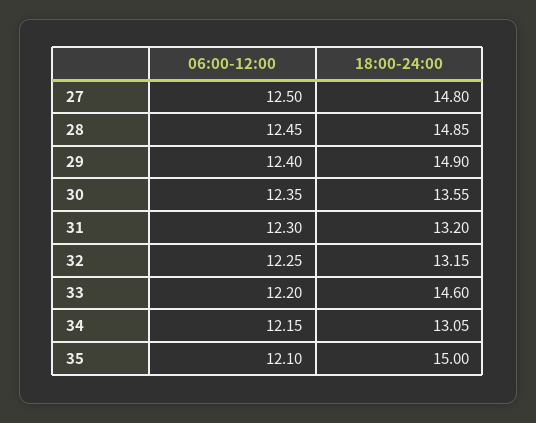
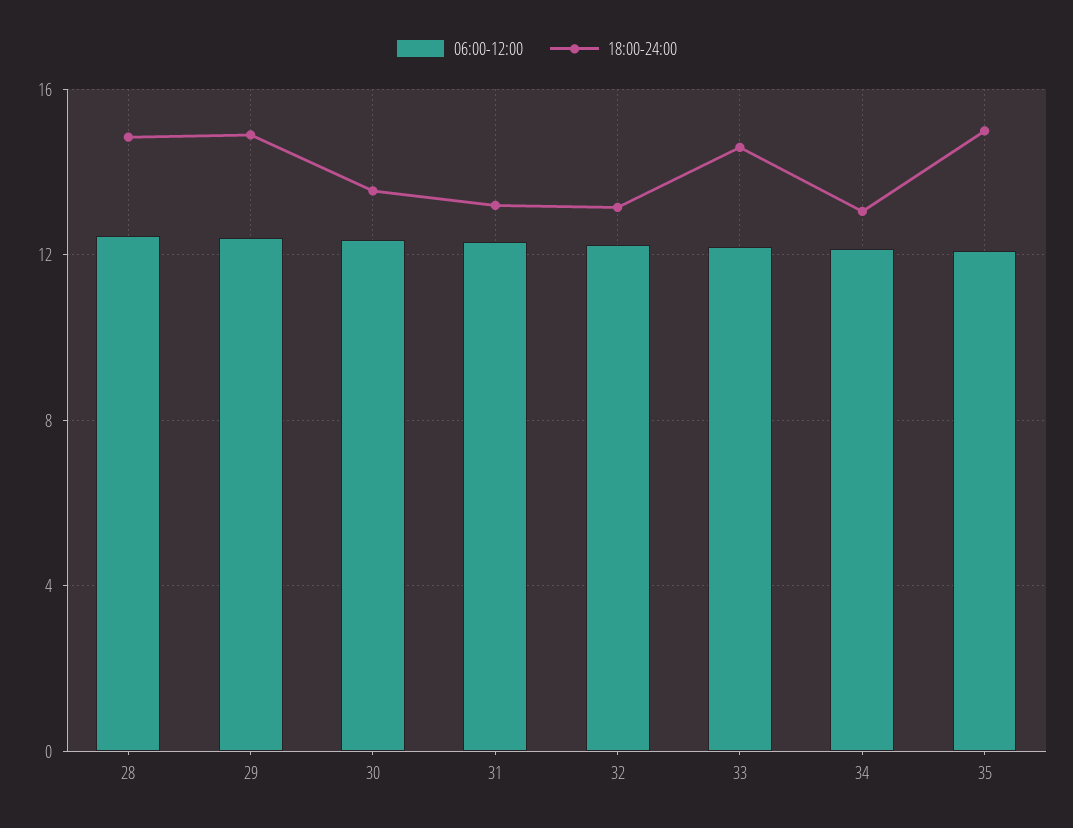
06:00-12:00, 27: 12.5 -> none
18:00-24:00, 27: 14.8 -> none

